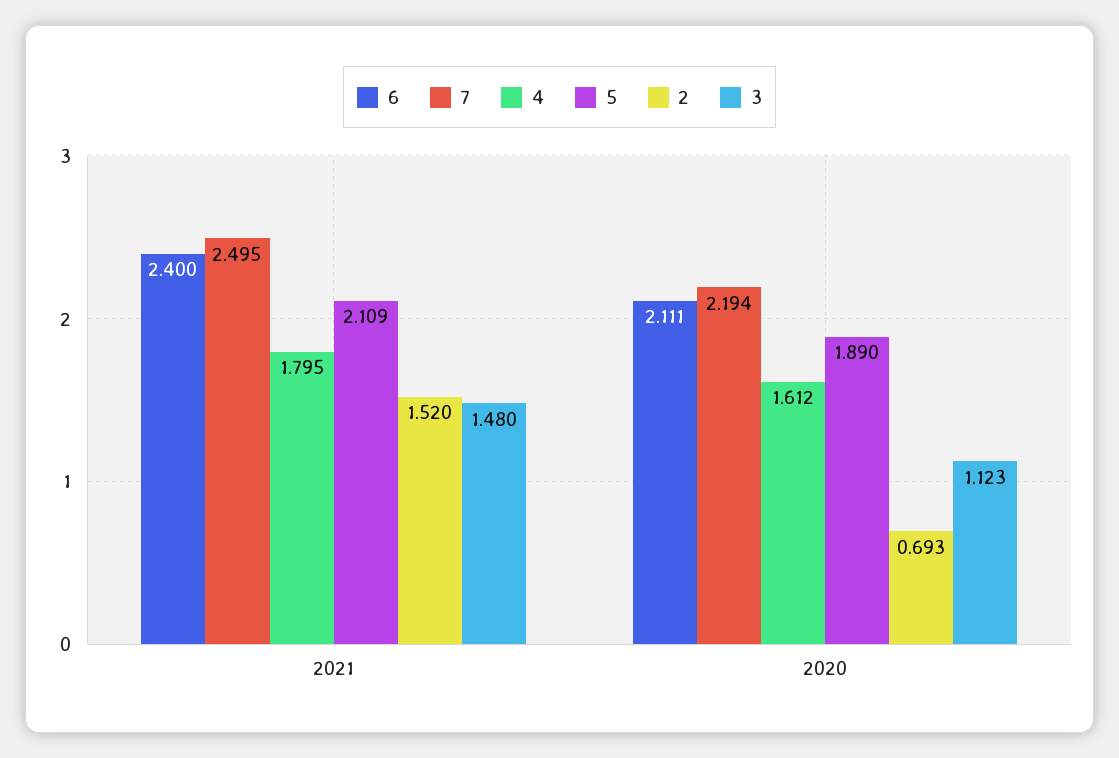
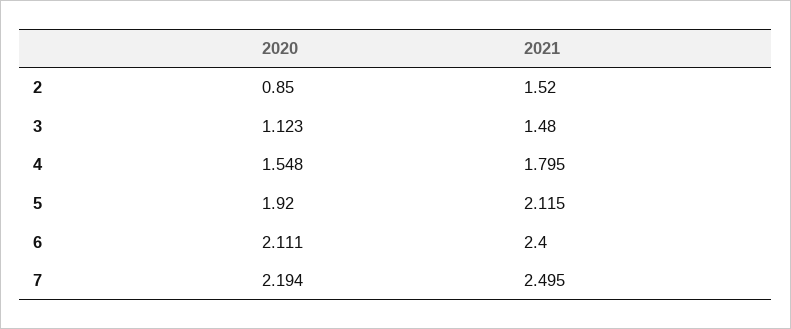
5, 2021: 2.109 -> 2.115
4, 2020: 1.612 -> 1.548
5, 2020: 1.89 -> 1.92
2, 2020: 0.693 -> 0.85

